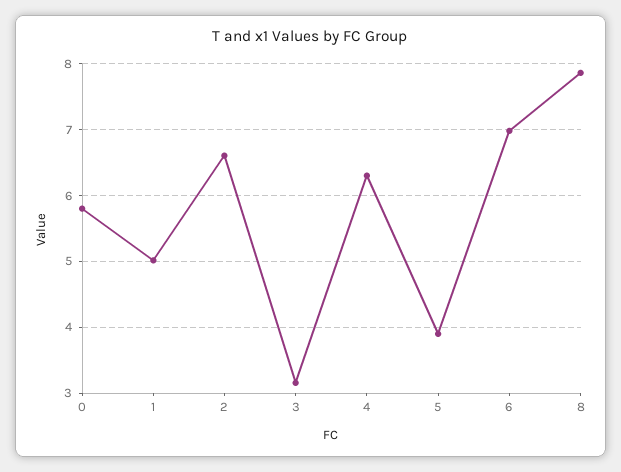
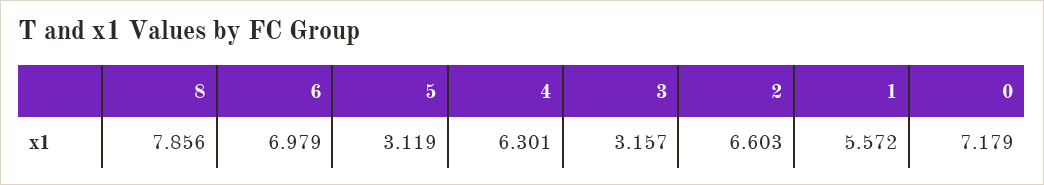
0: 5.8 -> 7.179
1: 5 -> 5.572
5: 3.9 -> 3.119

